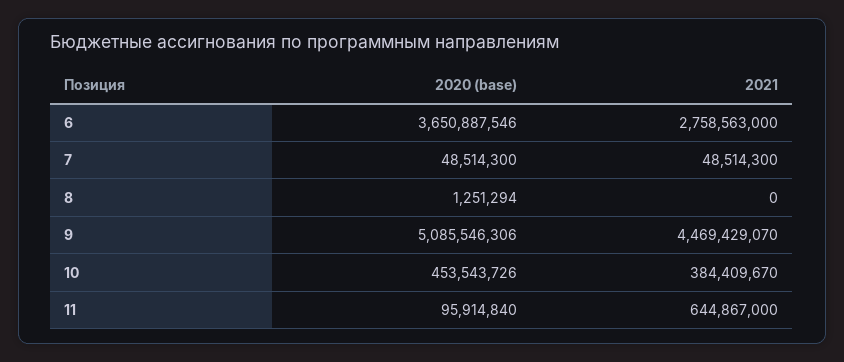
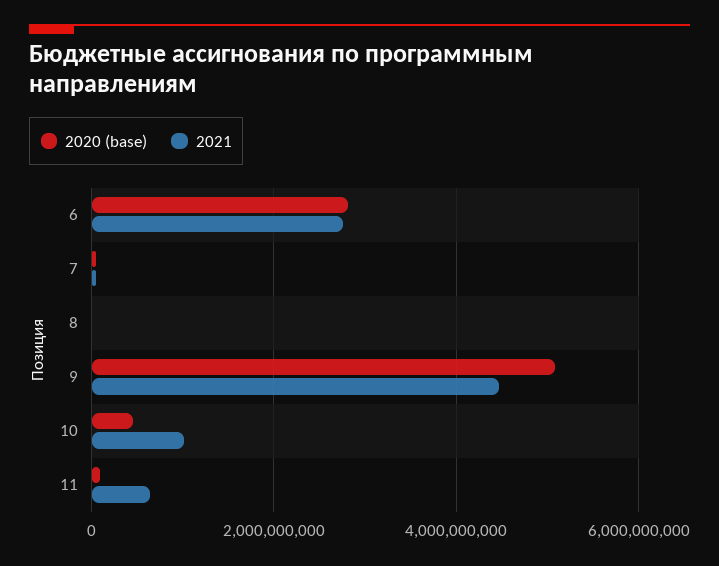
2020 (base), 6: 3650887546 -> 2800000000
2021, 10: 384409670 -> 1000000000

